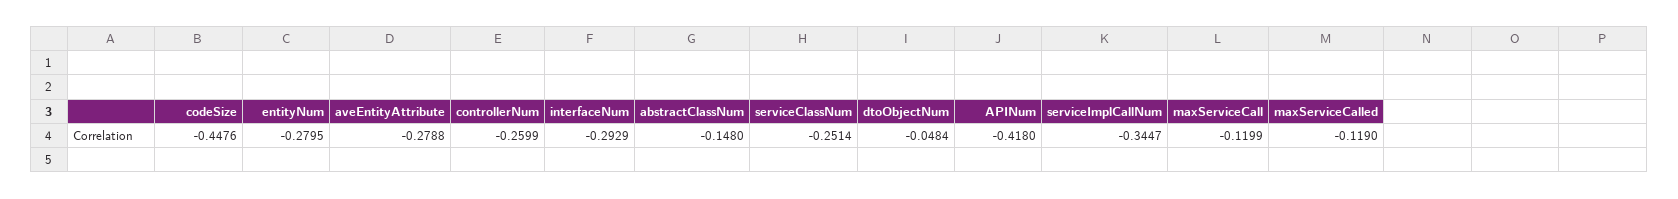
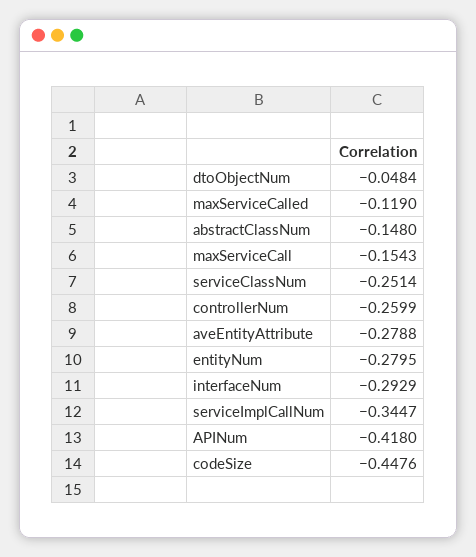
maxServiceCall: -0.1199 -> -0.1543

